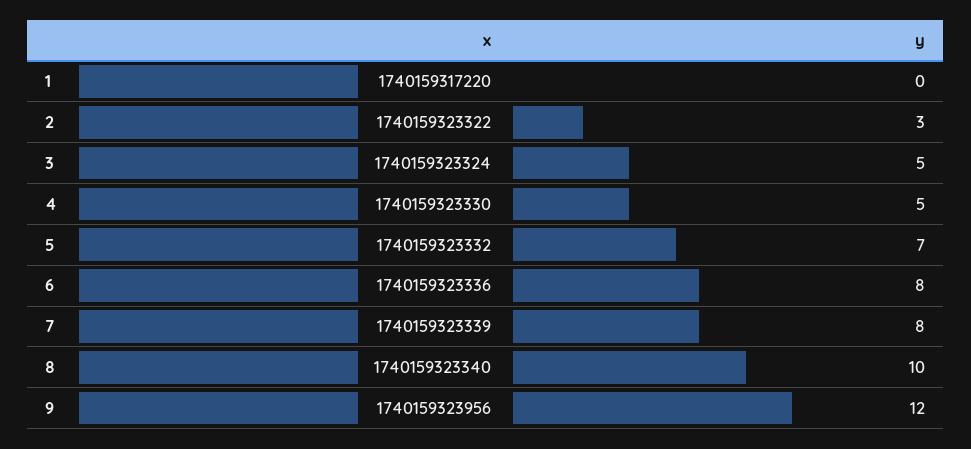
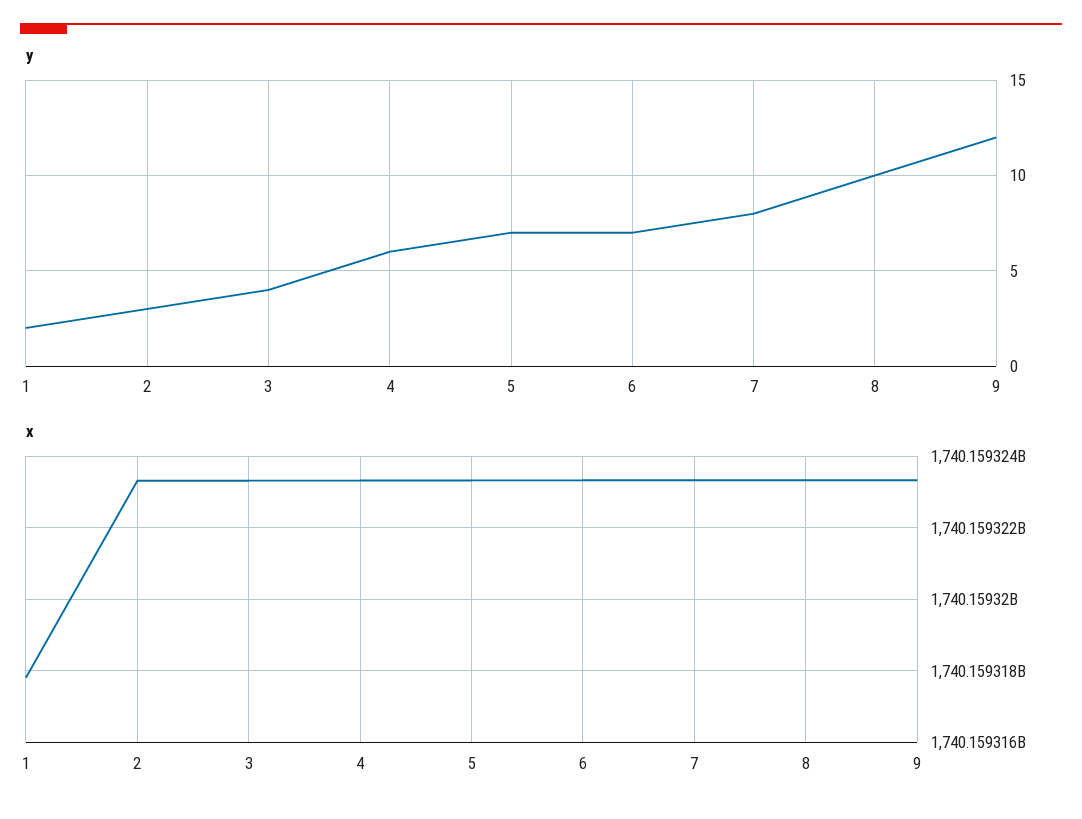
x, 1: 1740159317220 -> 1740159317800
y, 1: 0 -> 2
y, 3: 5 -> 4
y, 4: 5 -> 6
y, 6: 8 -> 7
x, 9: 1740159323956 -> 1740159323400

